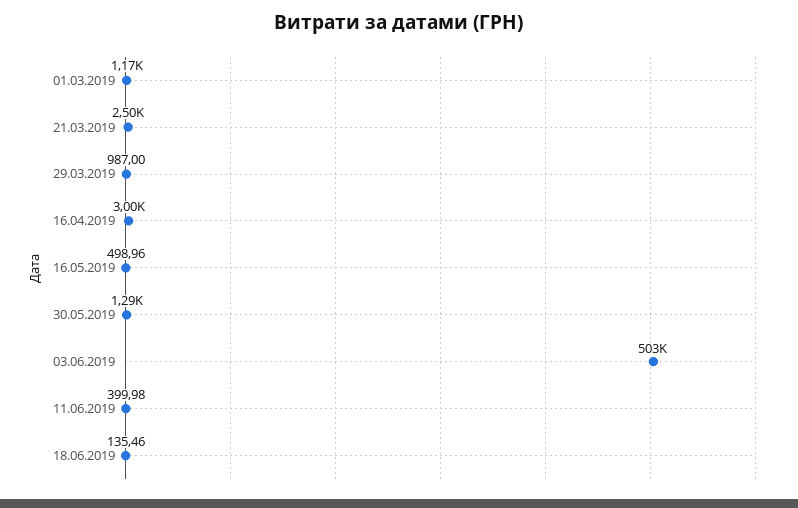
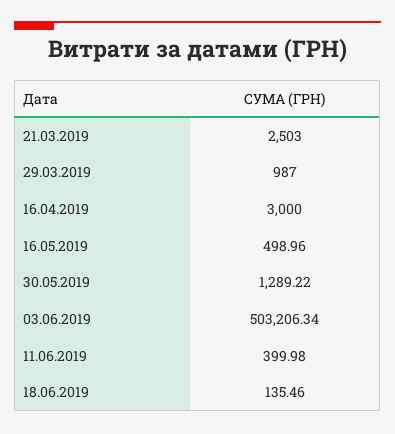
01.03.2019: 1170 -> none

